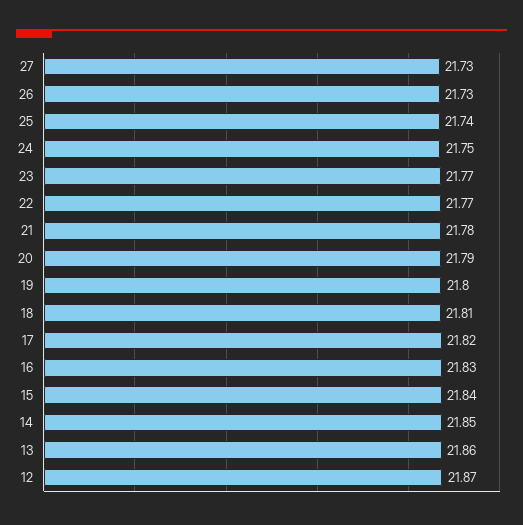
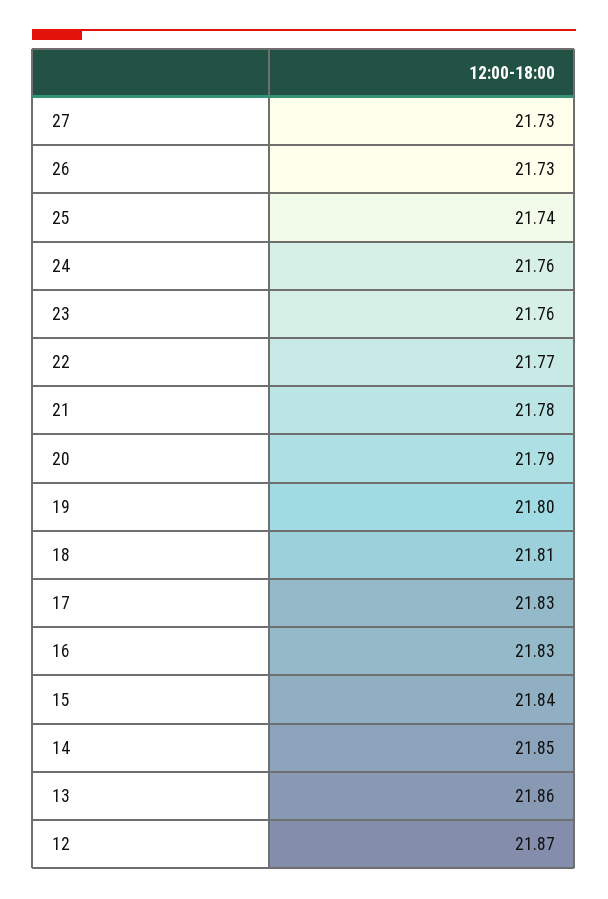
24: 21.75 -> 21.76
23: 21.77 -> 21.76
17: 21.82 -> 21.83

